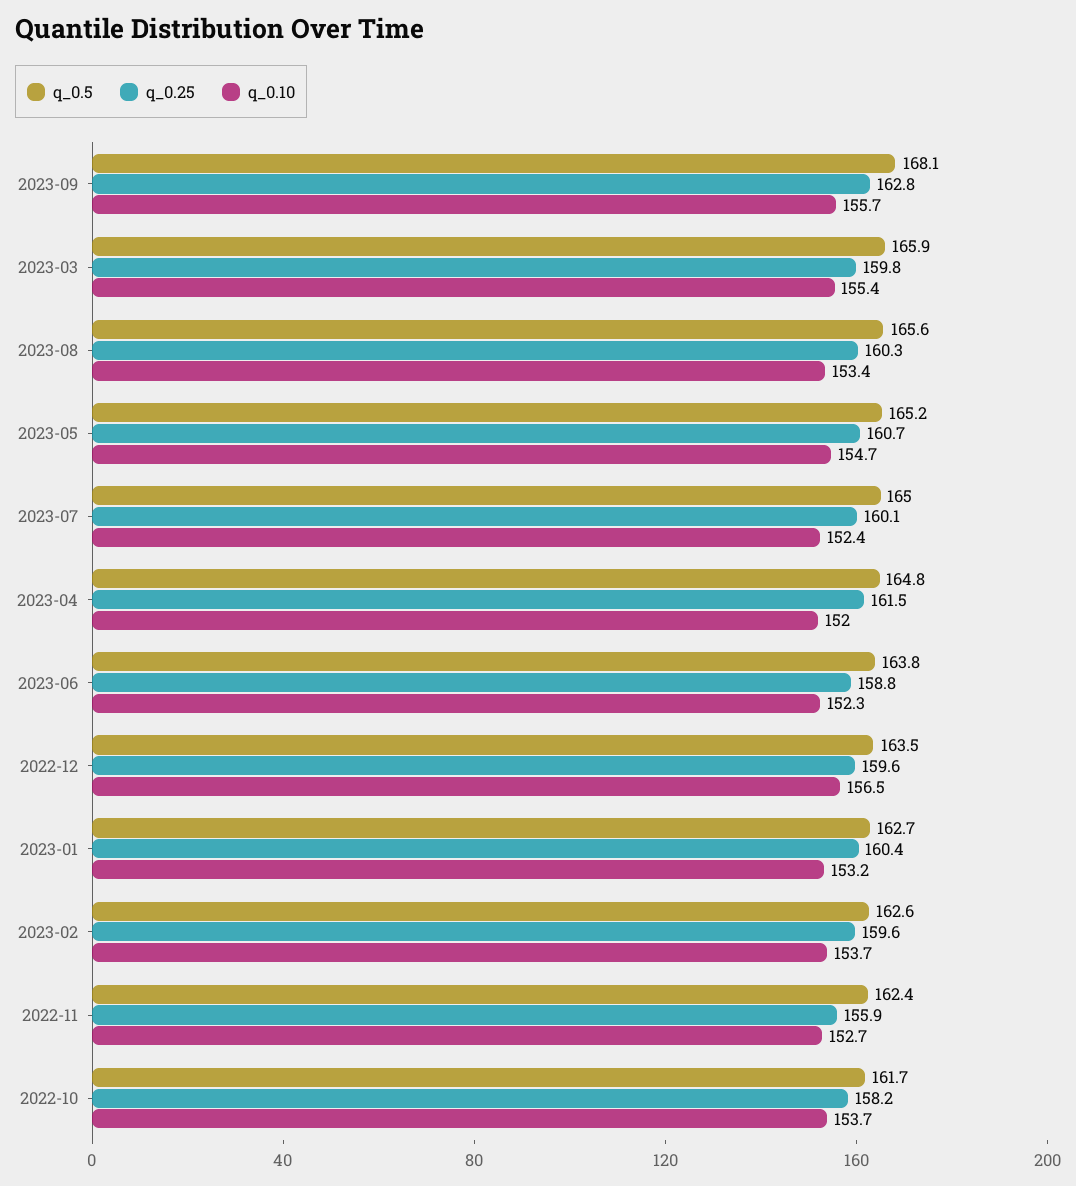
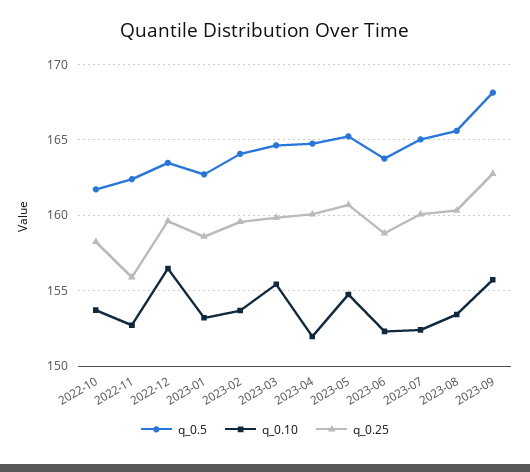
q_0.5, 2023-03: 165.9 -> 164.5
q_0.25, 2023-04: 161.5 -> 160
q_0.25, 2023-01: 160.4 -> 158.5
q_0.5, 2023-02: 162.6 -> 164

